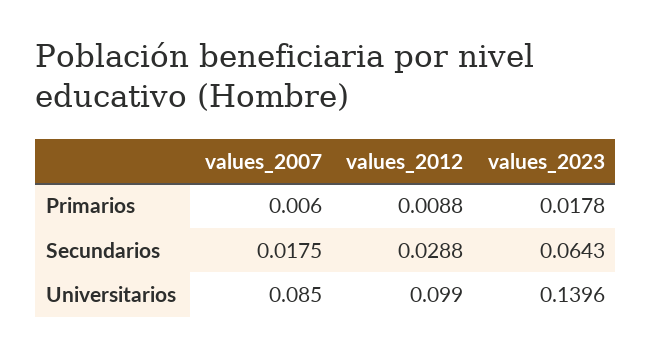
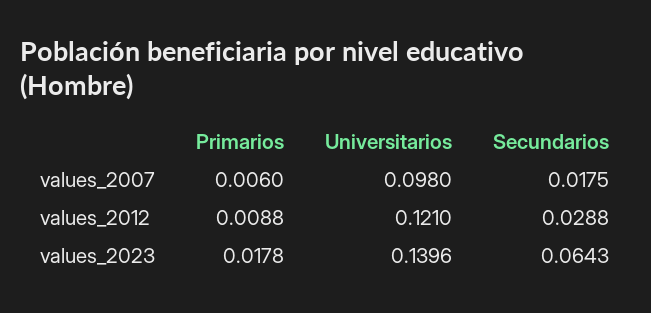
values_2007, Universitarios: 0.085 -> 0.098
values_2012, Universitarios: 0.099 -> 0.121

